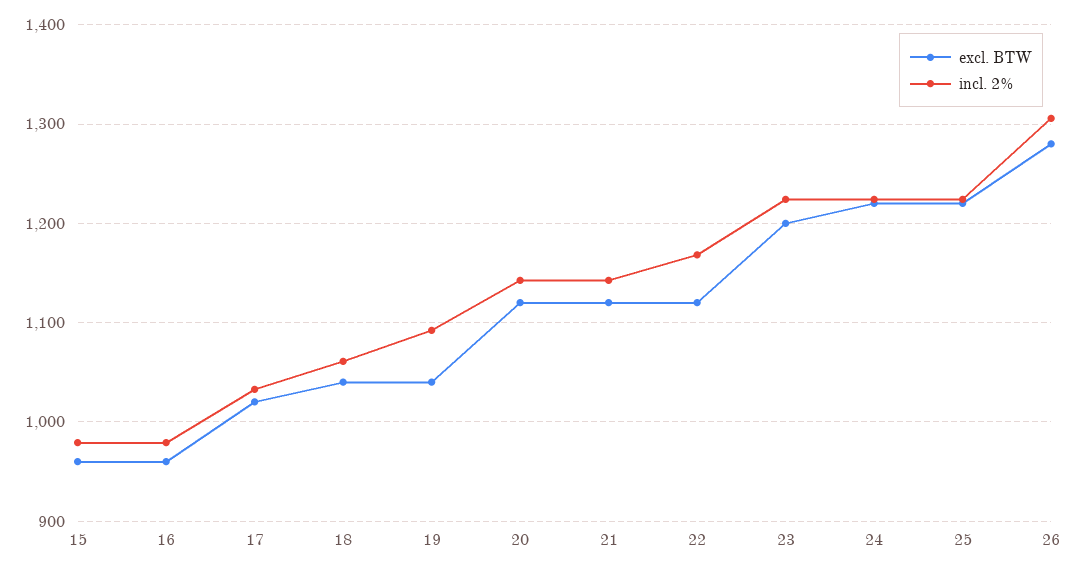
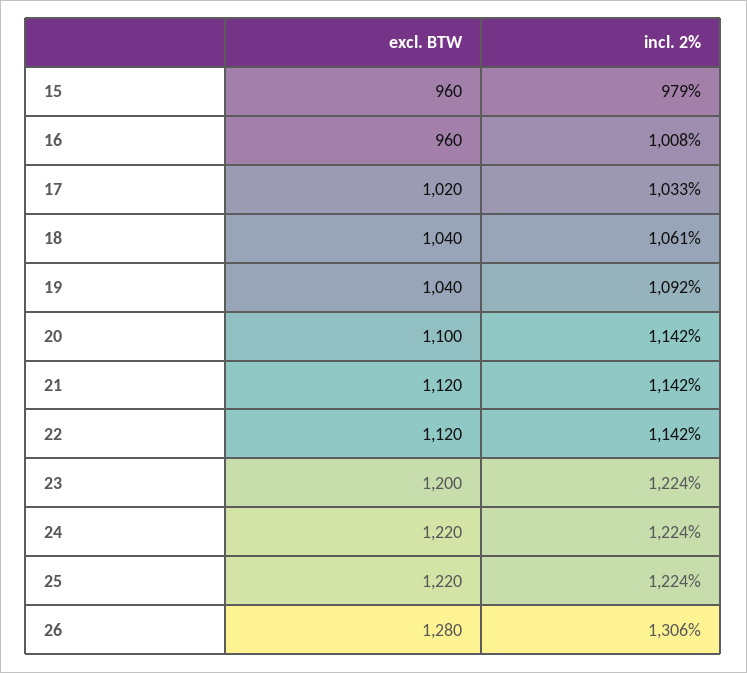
incl. 2%, 16: 980 -> 1008
excl. BTW, 20: 1120 -> 1100
incl. 2%, 22: 1170 -> 1142

